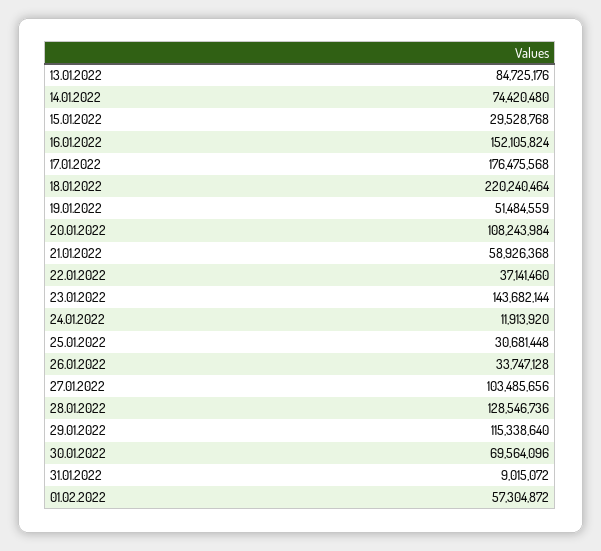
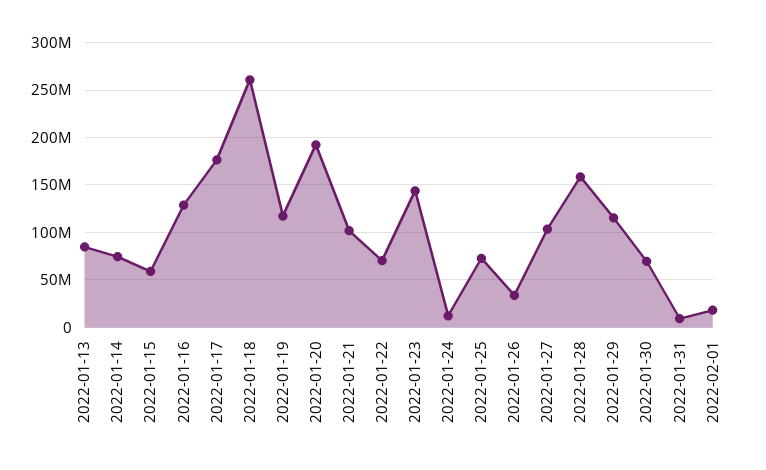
15.01.2022: 29528768 -> 60000000
16.01.2022: 152105824 -> 130000000
18.01.2022: 220240464 -> 260000000
19.01.2022: 51484559 -> 120000000
20.01.2022: 108243984 -> 190000000
21.01.2022: 58926368 -> 100000000
22.01.2022: 37141460 -> 70000000
25.01.2022: 30681448 -> 70000000
28.01.2022: 128546736 -> 160000000
01.02.2022: 57304872 -> 20000000

